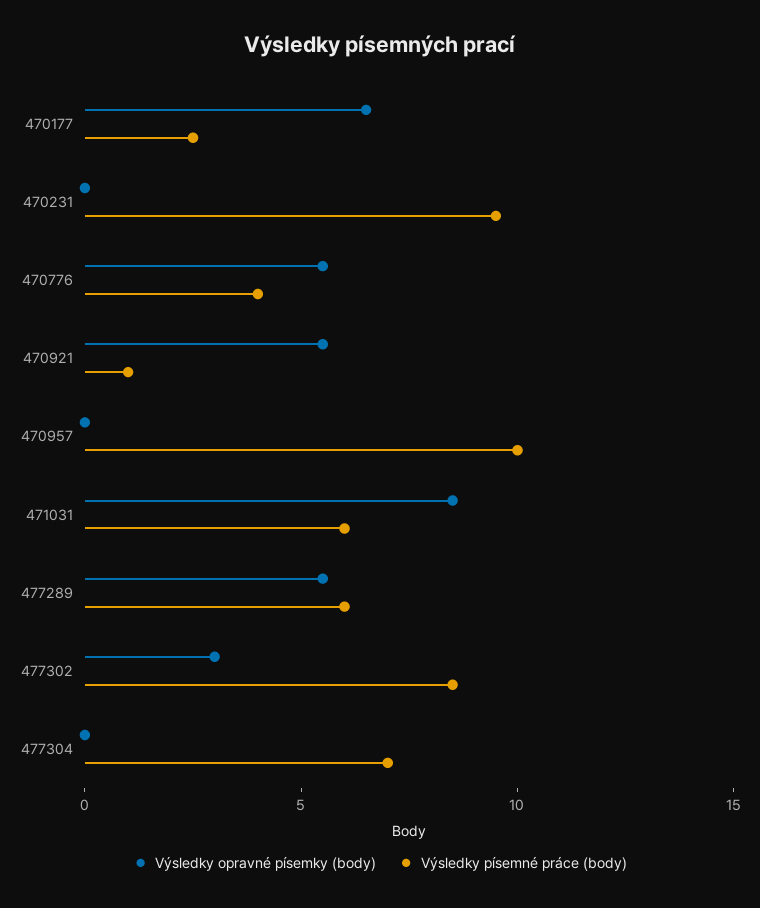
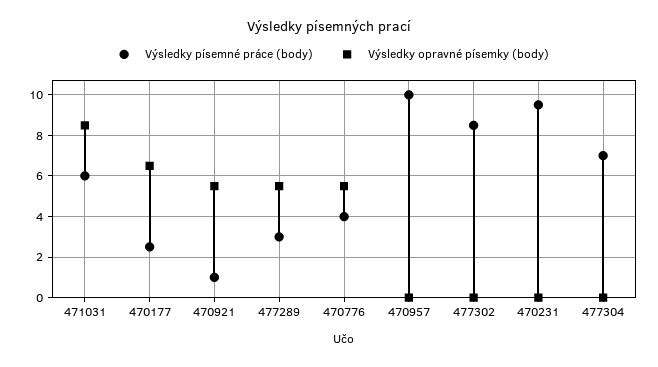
Výsledky písemné práce (body), 477289: 6 -> 3
Výsledky opravné písemky (body), 477302: 3 -> 0

